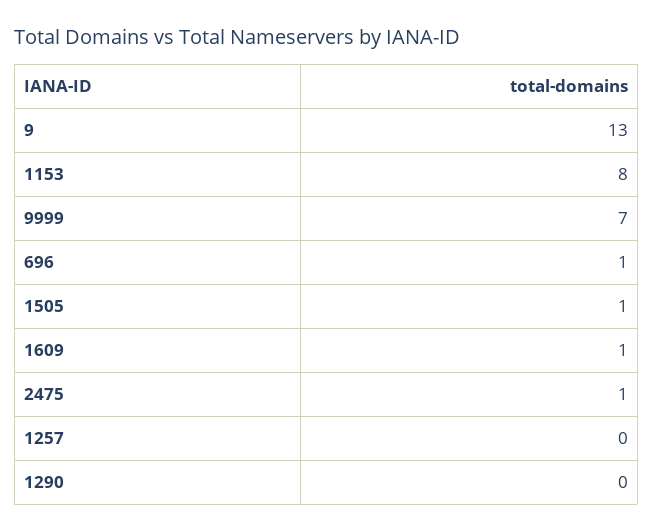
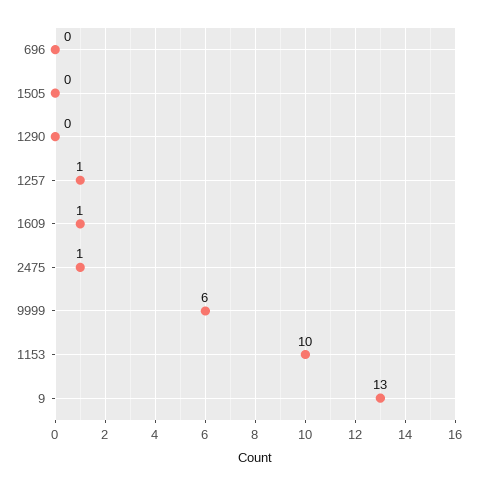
1153: 8 -> 10
9999: 7 -> 6
696: 1 -> 0
1505: 1 -> 0
1257: 0 -> 1

